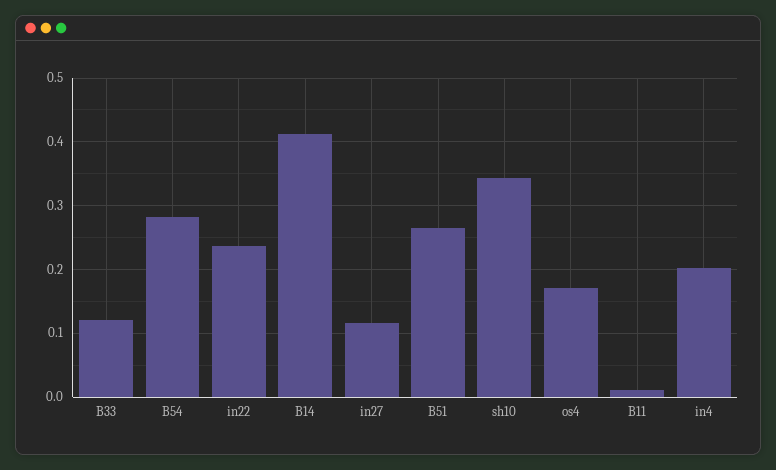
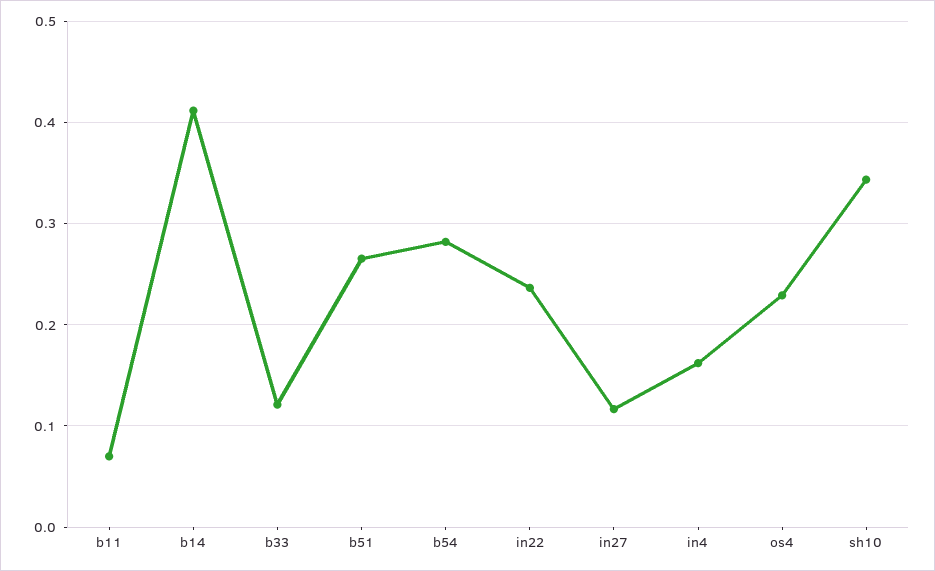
os4: 0.17 -> 0.23
B11: 0.01 -> 0.07
in4: 0.2 -> 0.16

